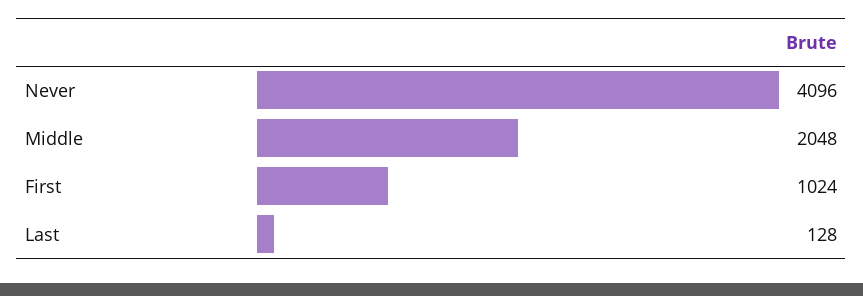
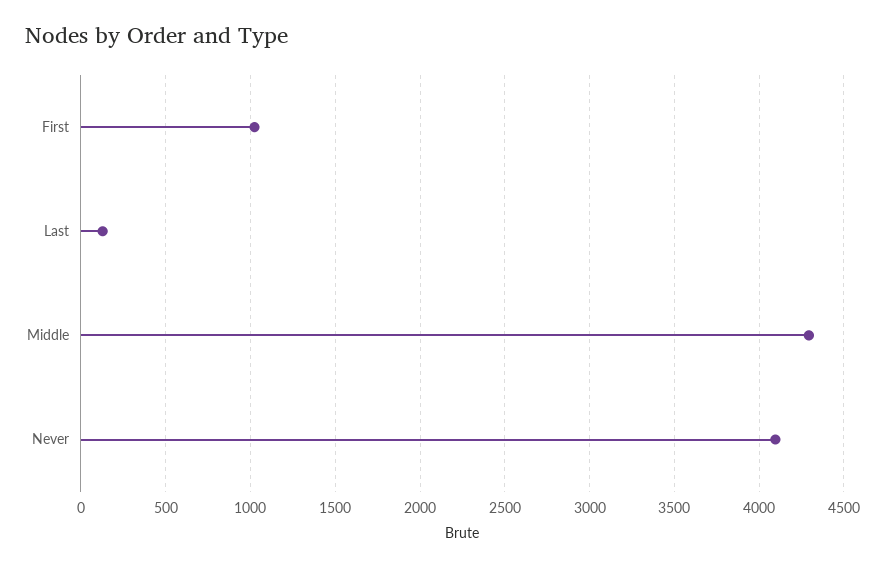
Middle: 2048 -> 4300

